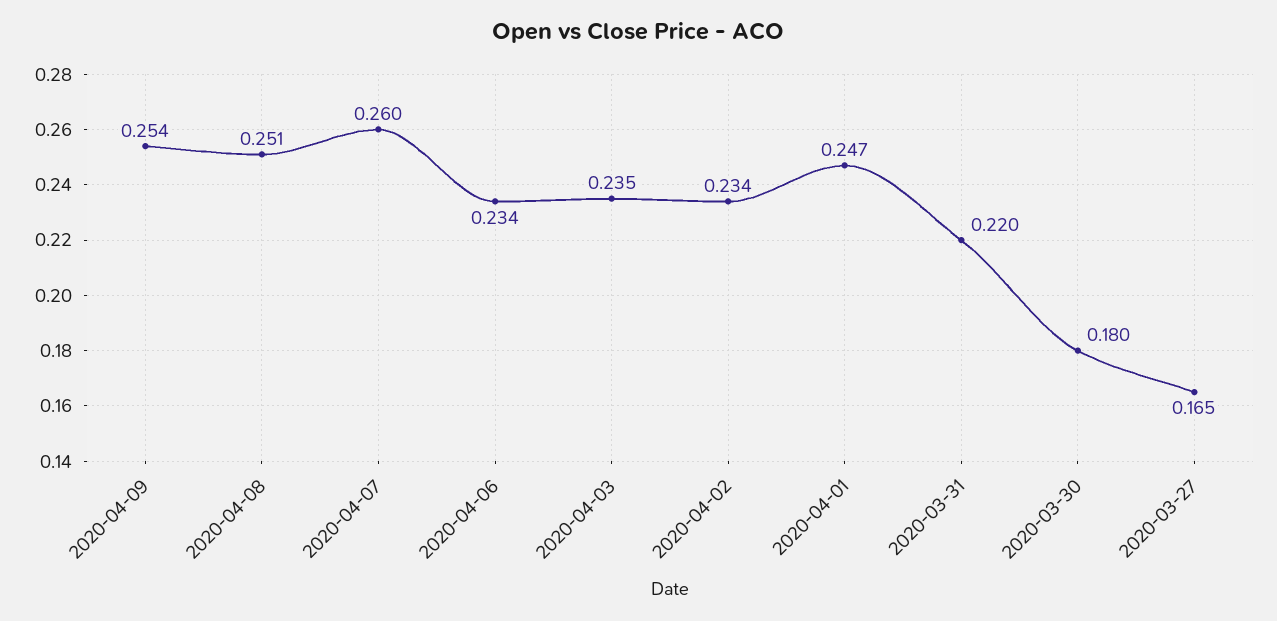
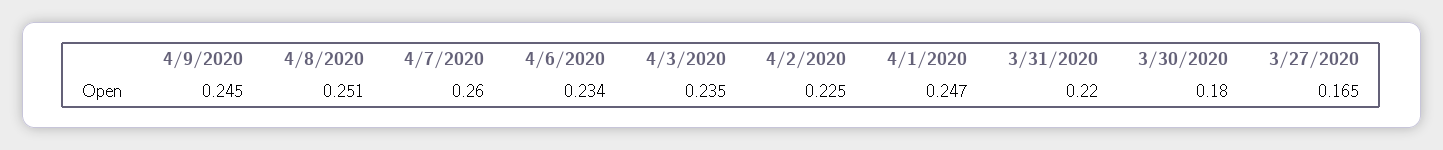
2020-04-09: 0.254 -> 0.245
2020-04-02: 0.234 -> 0.225

